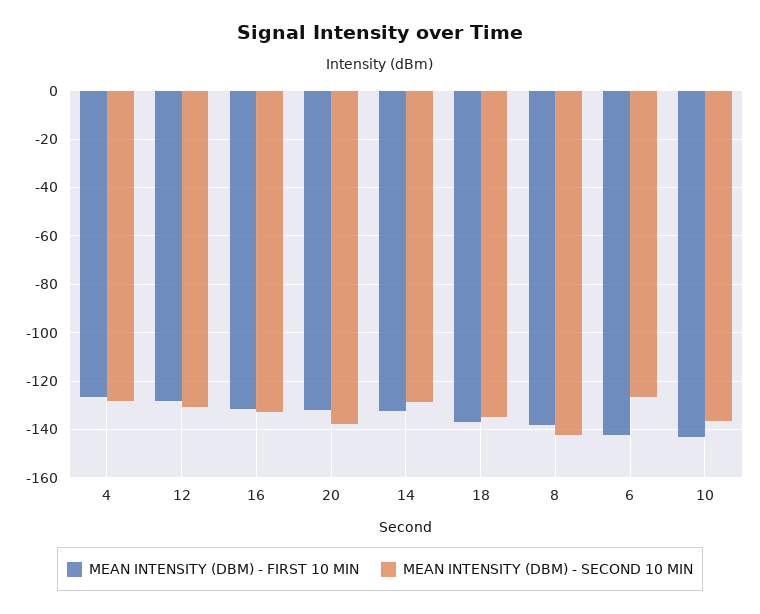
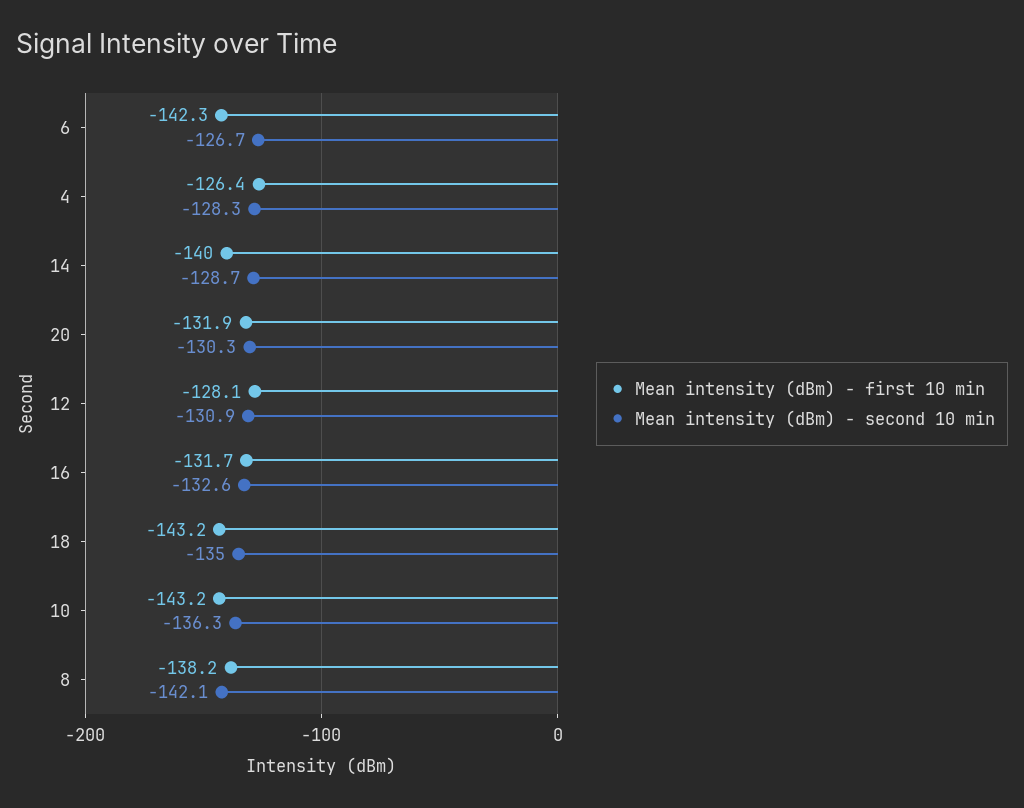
MEAN INTENSITY (DBM) - SECOND 10 MIN, 20: -137.5 -> -130.3
MEAN INTENSITY (DBM) - FIRST 10 MIN, 14: -132.5 -> -140
MEAN INTENSITY (DBM) - FIRST 10 MIN, 18: -137.5 -> -143.2

